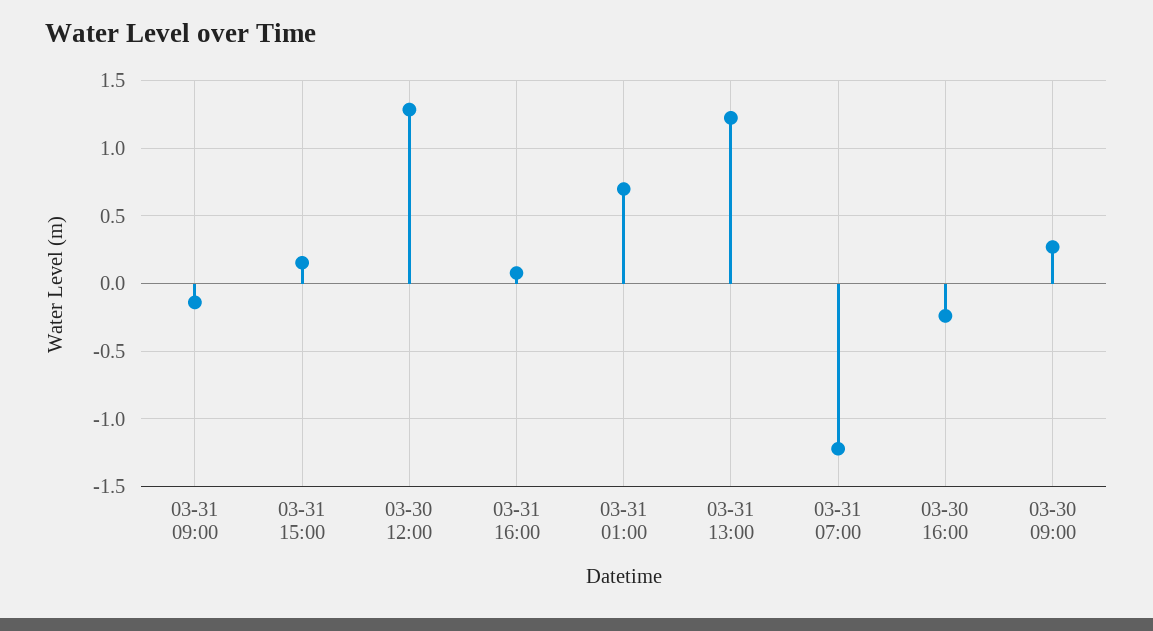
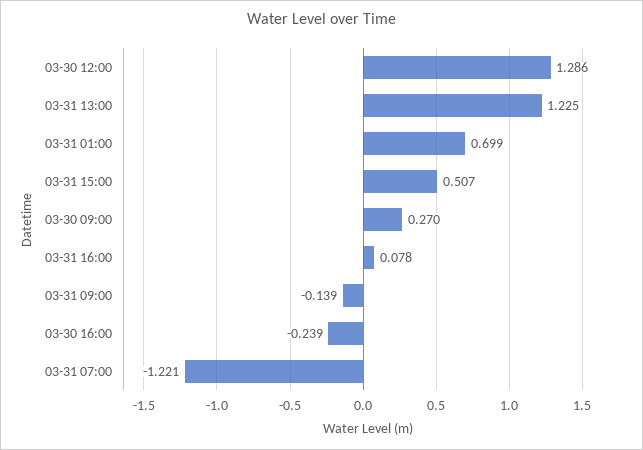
03-31 15:00: 0.15 -> 0.507

